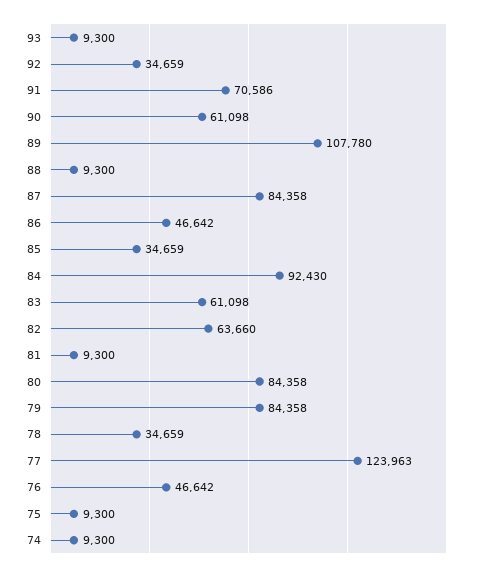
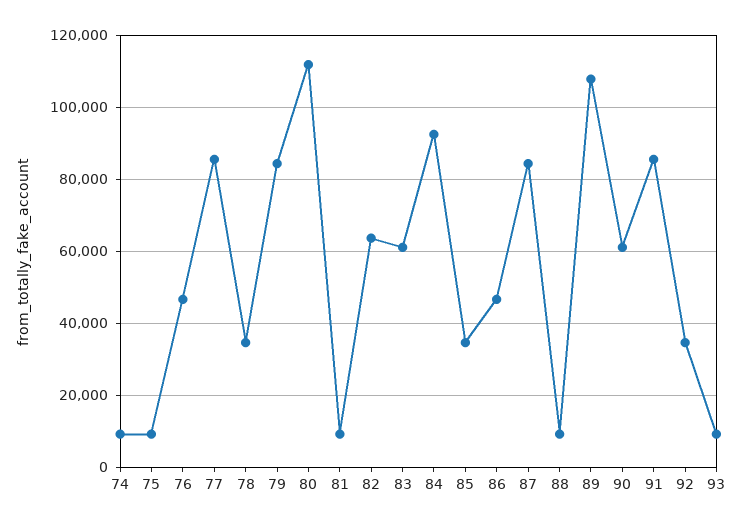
91: 70586 -> 86000
80: 84358 -> 112000
77: 123963 -> 86000

